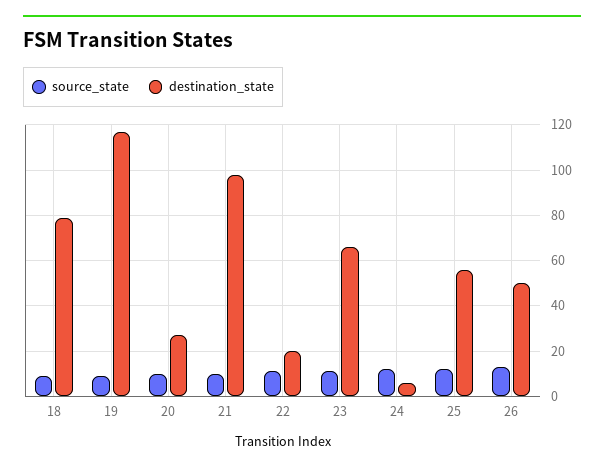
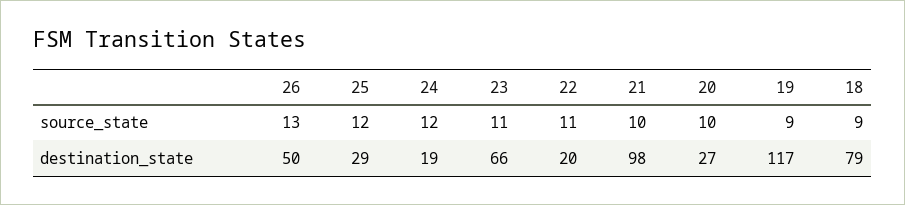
destination_state, 24: 5 -> 19
destination_state, 25: 55 -> 29

